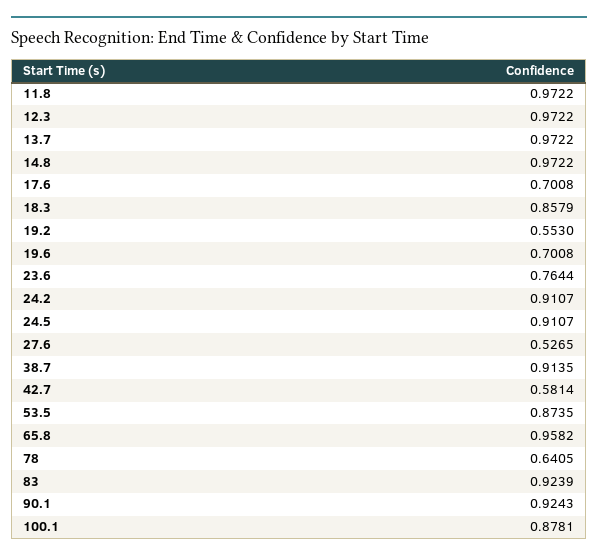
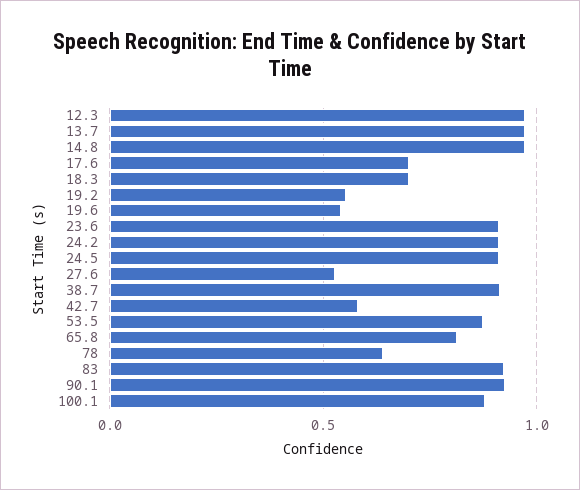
11.8: 0.9722 -> none
18.3: 0.8579 -> 0.7
19.6: 0.7008 -> 0.55
23.6: 0.7644 -> 0.9
65.8: 0.9582 -> 0.8

